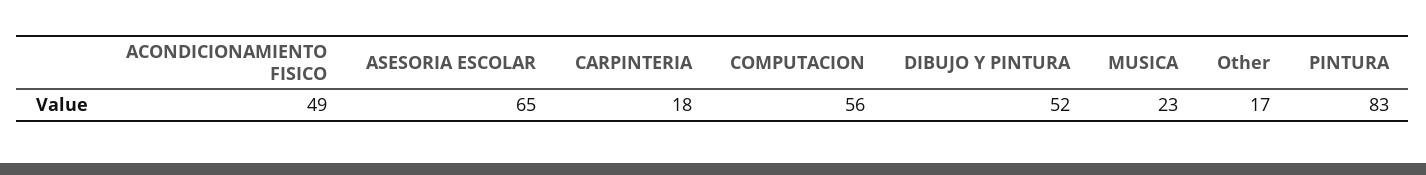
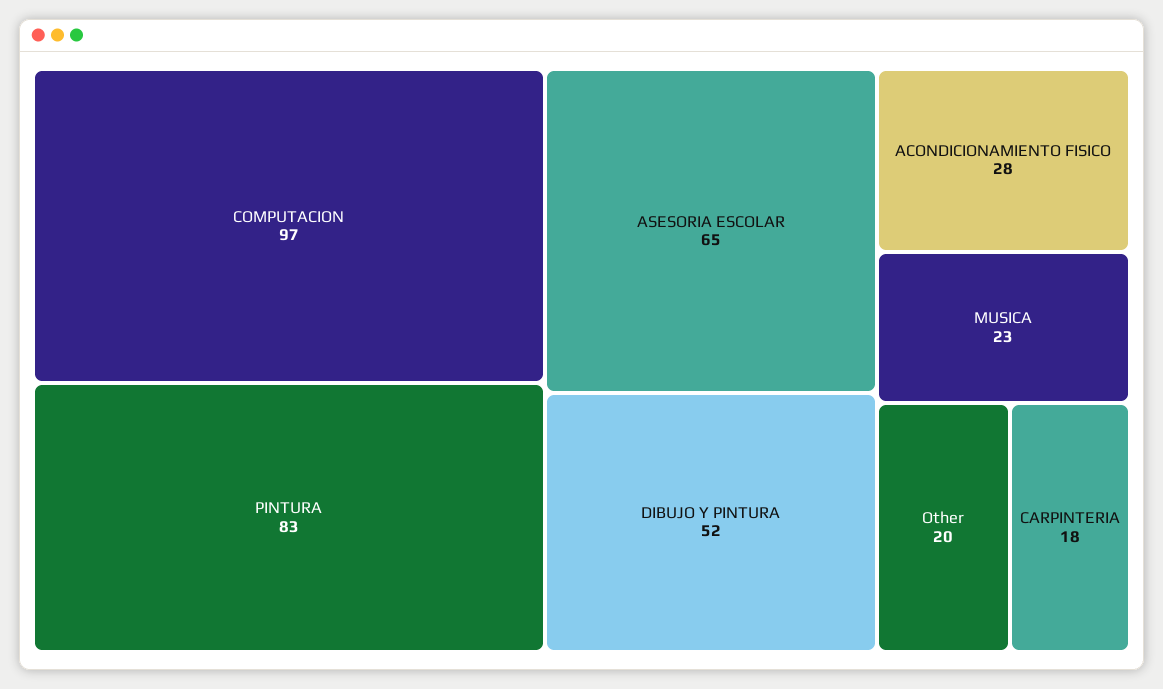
ACONDICIONAMIENTO FISICO: 49 -> 28
COMPUTACION: 56 -> 97
Other: 17 -> 20

